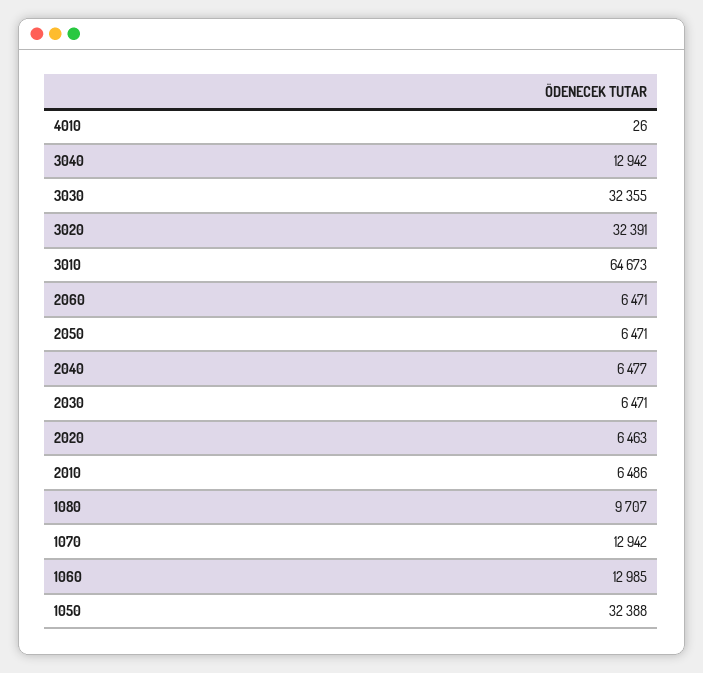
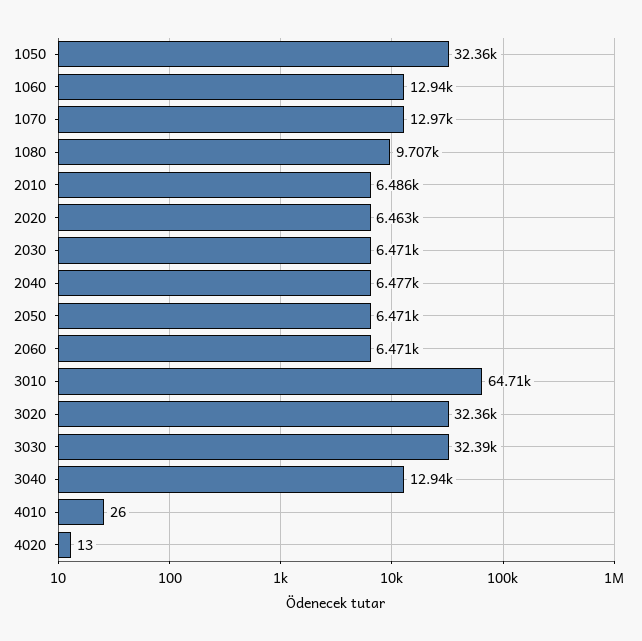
3030: 32355 -> 32390
3020: 32391 -> 32360
3010: 64673 -> 64710
1070: 12942 -> 12970
1060: 12985 -> 12940
1050: 32388 -> 32360
4020: none -> 13

